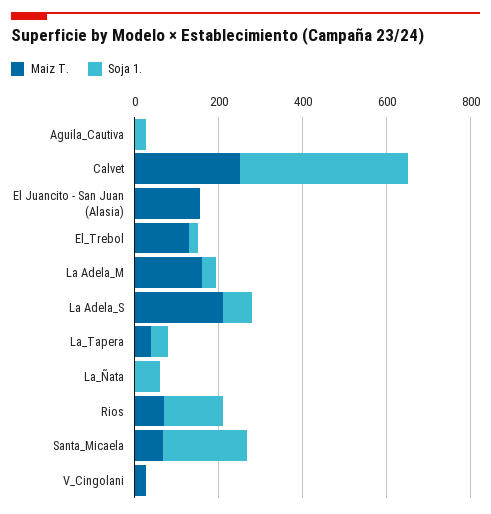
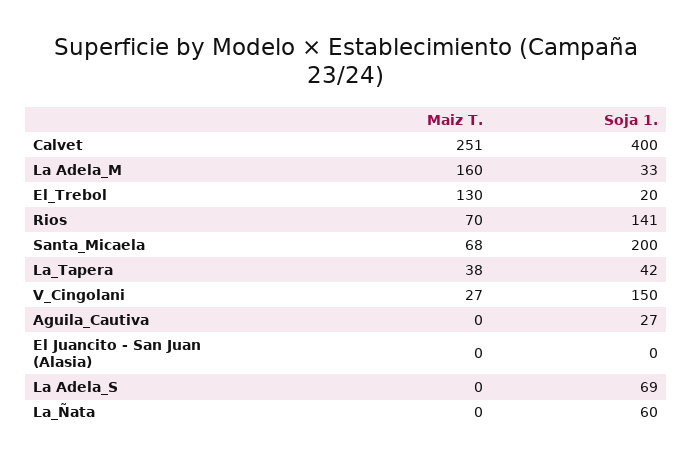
Maiz T., El Juancito - San Juan (Alasia): 150 -> 0
Maiz T., La Adela_S: 200 -> 0
Soja 1., V_Cingolani: 0 -> 150

